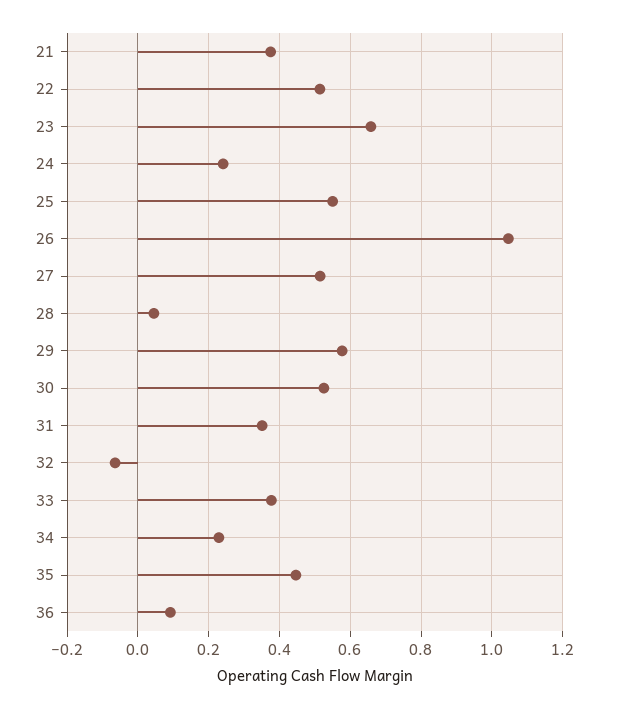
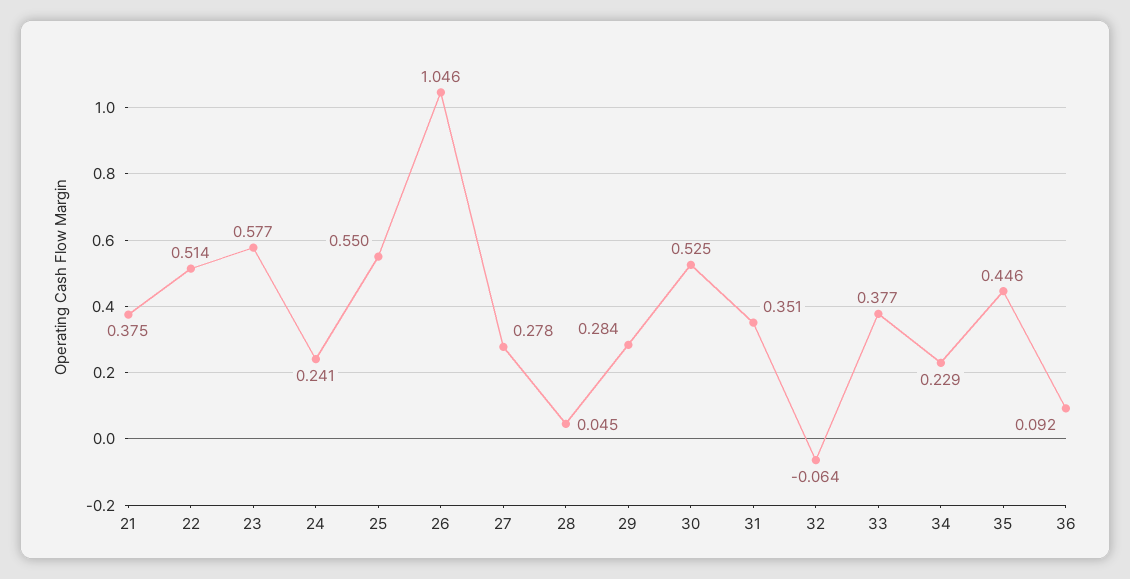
23: 0.66 -> 0.577
27: 0.52 -> 0.278
29: 0.58 -> 0.284

